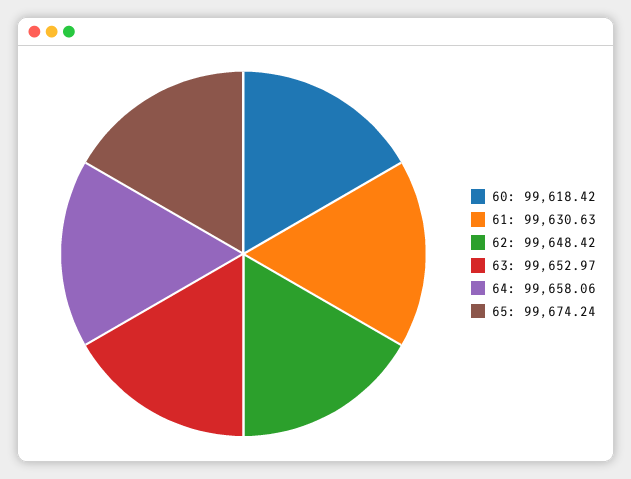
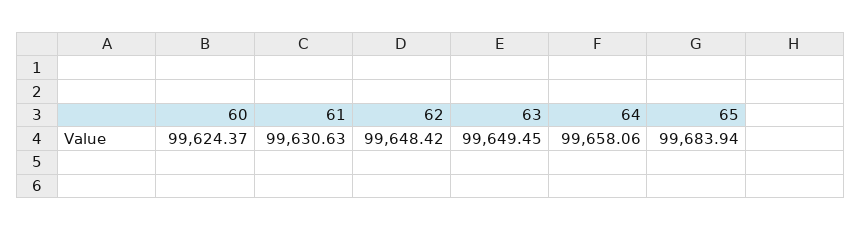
60: 99618.42 -> 99624.37
63: 99652.97 -> 99649.45
65: 99674.24 -> 99683.94

